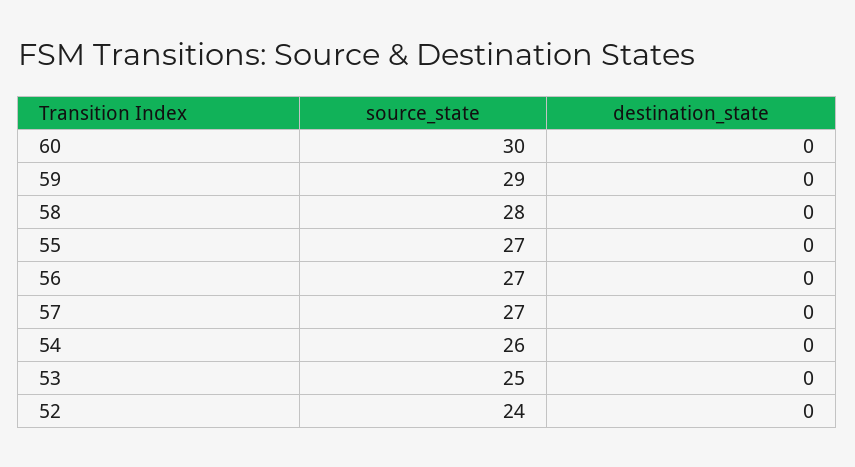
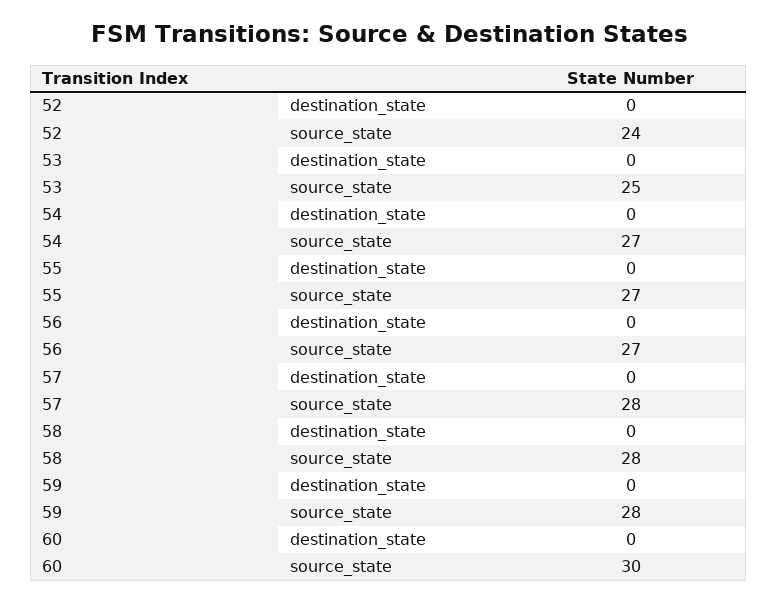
source_state, 59: 29 -> 28
source_state, 57: 27 -> 28
source_state, 54: 26 -> 27

